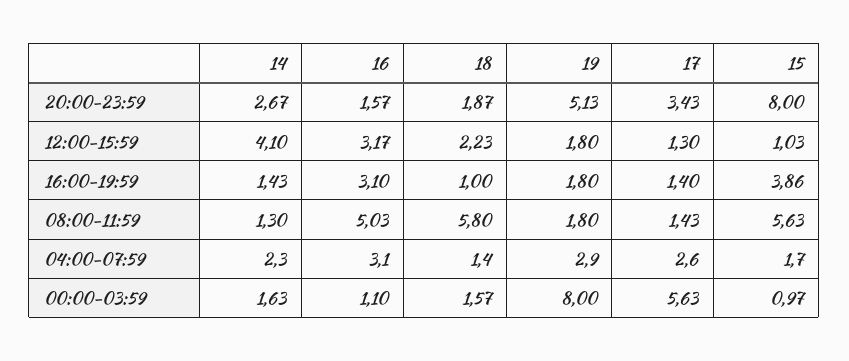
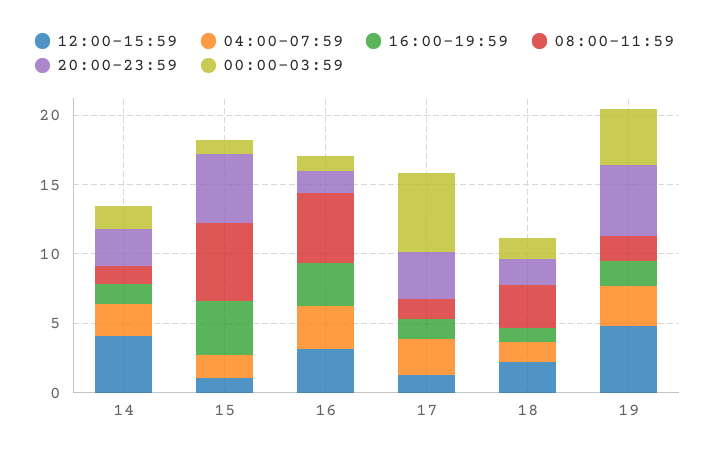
20:00-23:59, 15: 8 -> 5
12:00-15:59, 19: 1.8 -> 5
08:00-11:59, 18: 5.8 -> 3
00:00-03:59, 19: 8 -> 4

